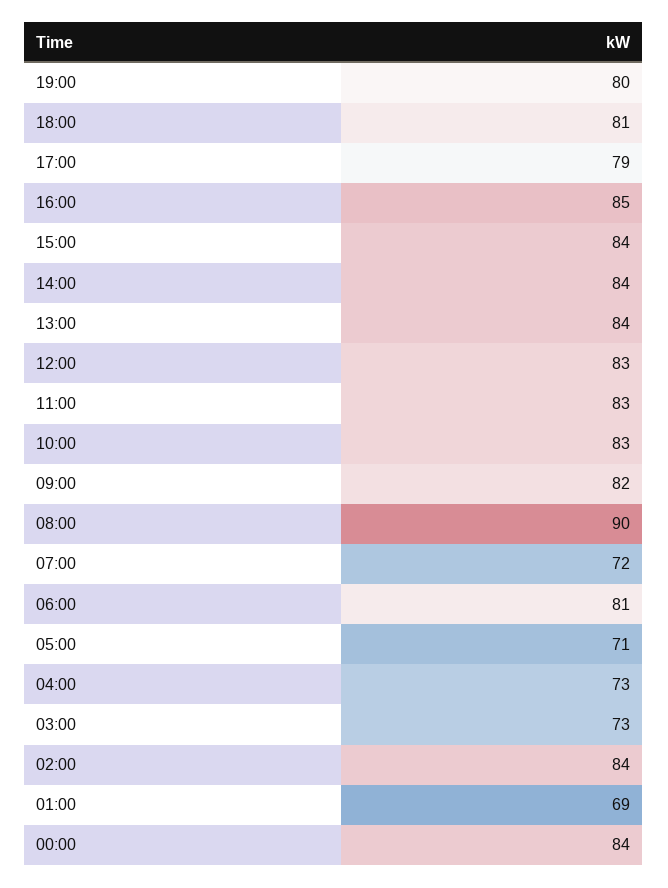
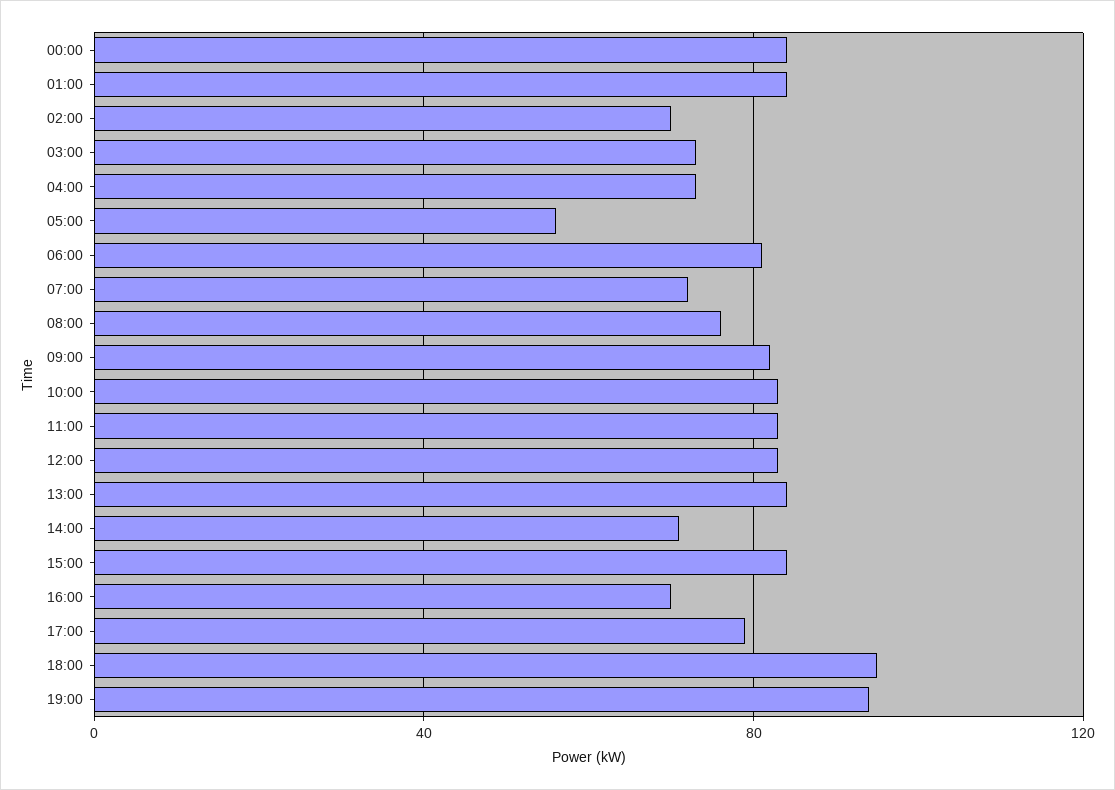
19:00: 80 -> 95
18:00: 81 -> 95
16:00: 85 -> 70
14:00: 84 -> 70
08:00: 90 -> 75
05:00: 71 -> 55
02:00: 84 -> 70
01:00: 69 -> 85

